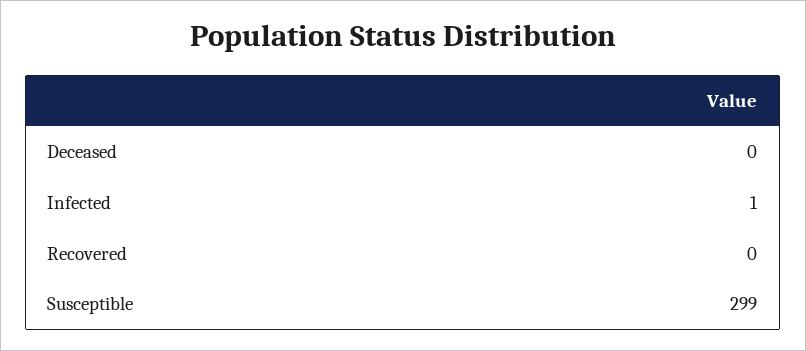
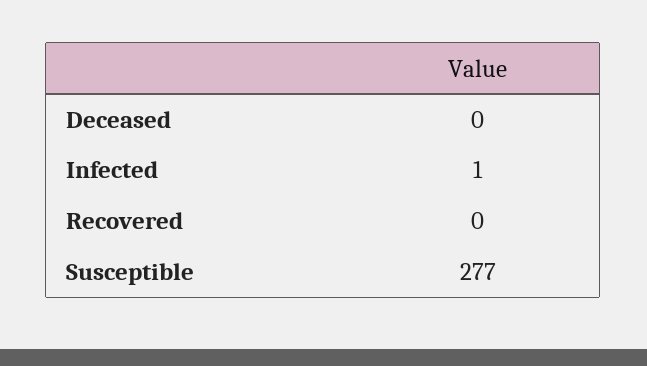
Susceptible: 299 -> 277

